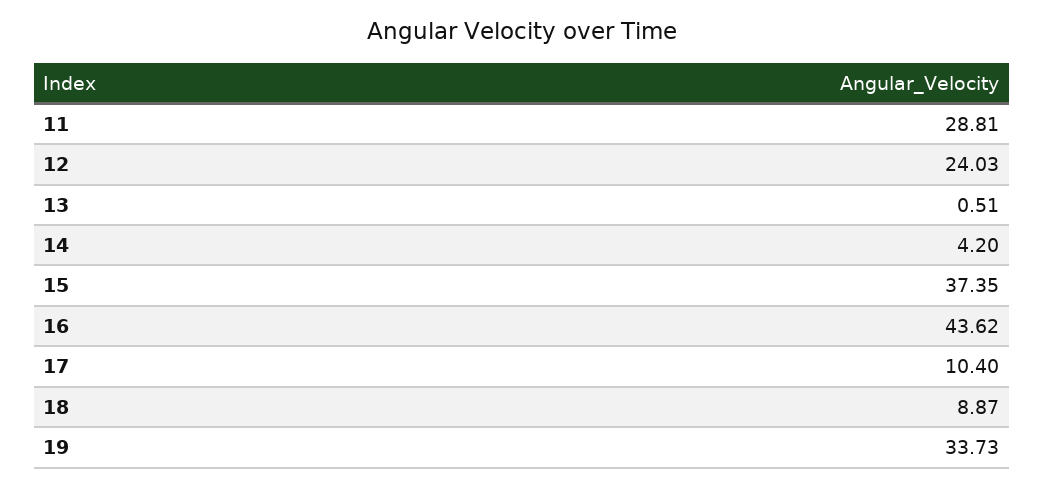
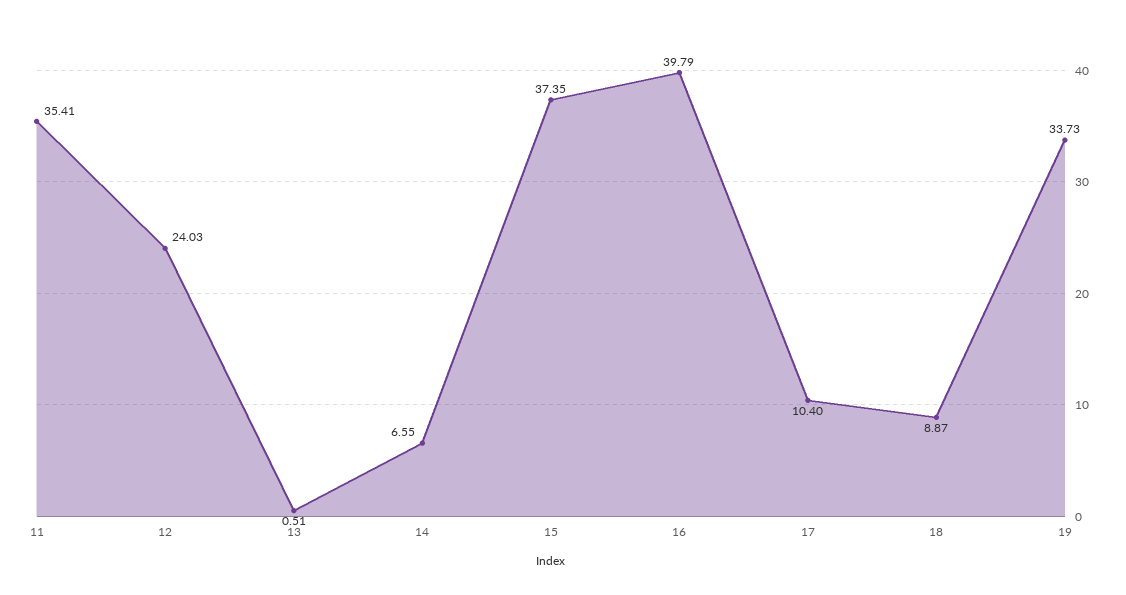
11: 28.81 -> 35.41
14: 4.2 -> 6.55
16: 43.62 -> 39.79

